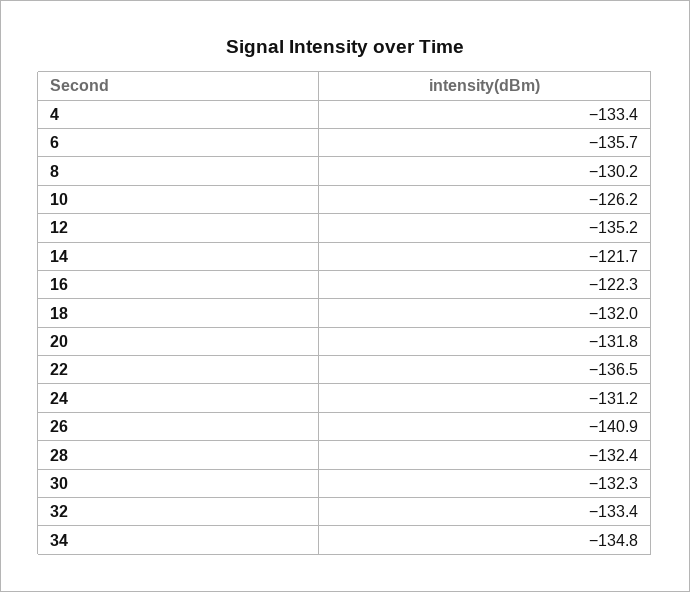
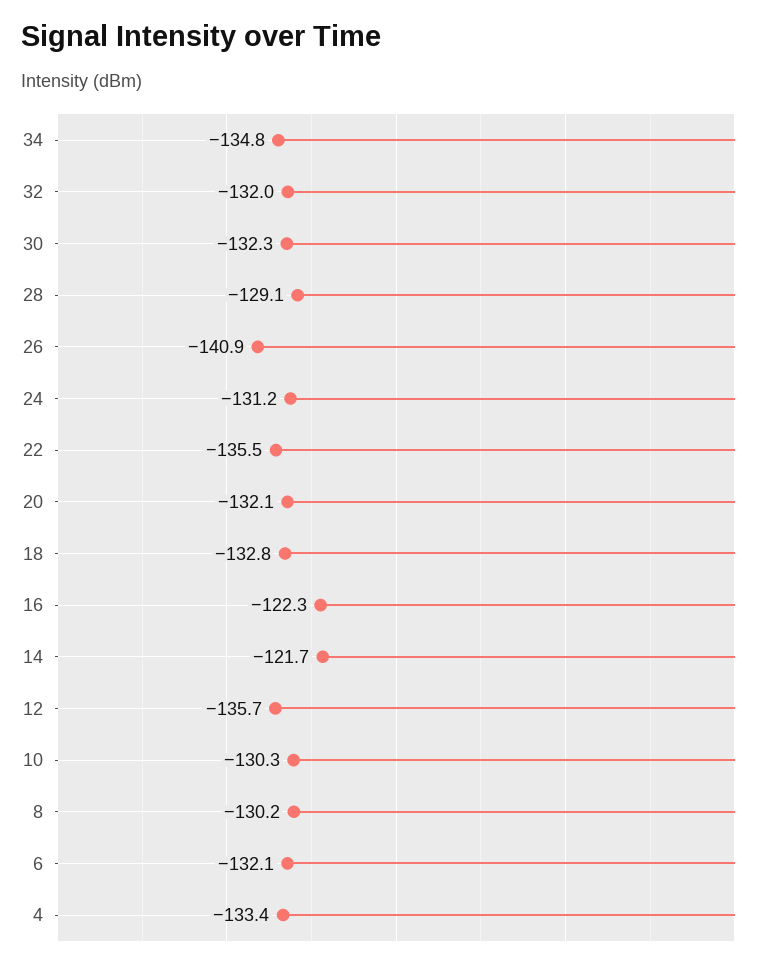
6: -135.7 -> -132.1
10: -126.2 -> -130.3
12: -135.2 -> -135.7
18: -132 -> -132.8
20: -131.8 -> -132.1
22: -136.5 -> -135.5
28: -132.4 -> -129.1
32: -133.4 -> -132

